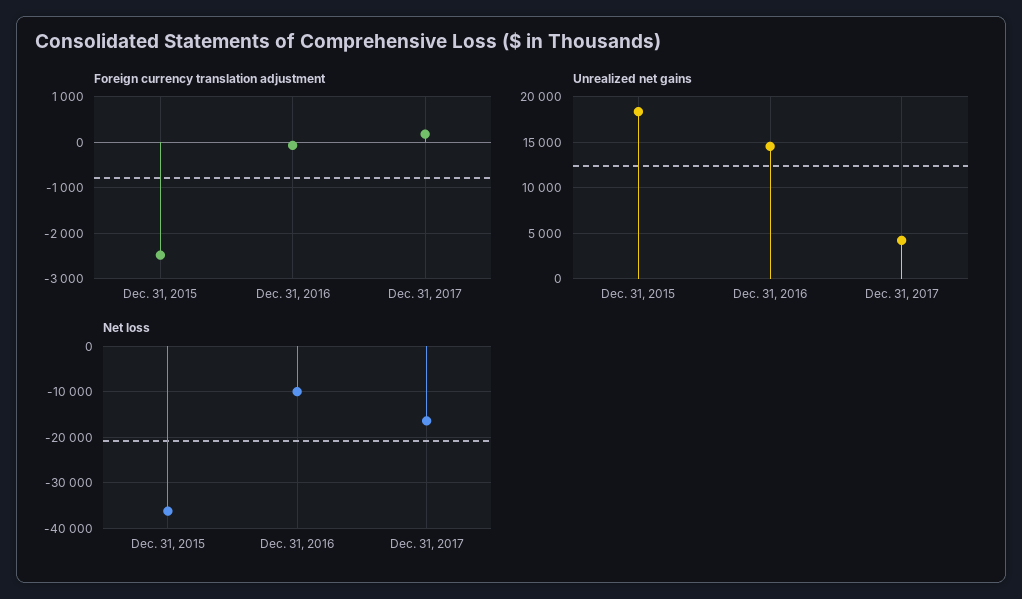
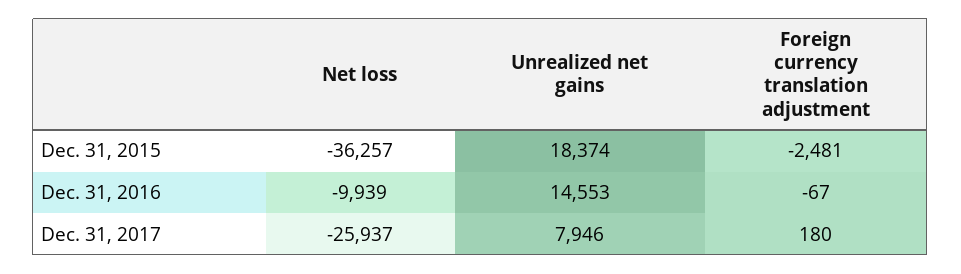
Unrealized net gains, Dec. 31, 2017: 4000 -> 7946
Net loss, Dec. 31, 2017: -16000 -> -25937

